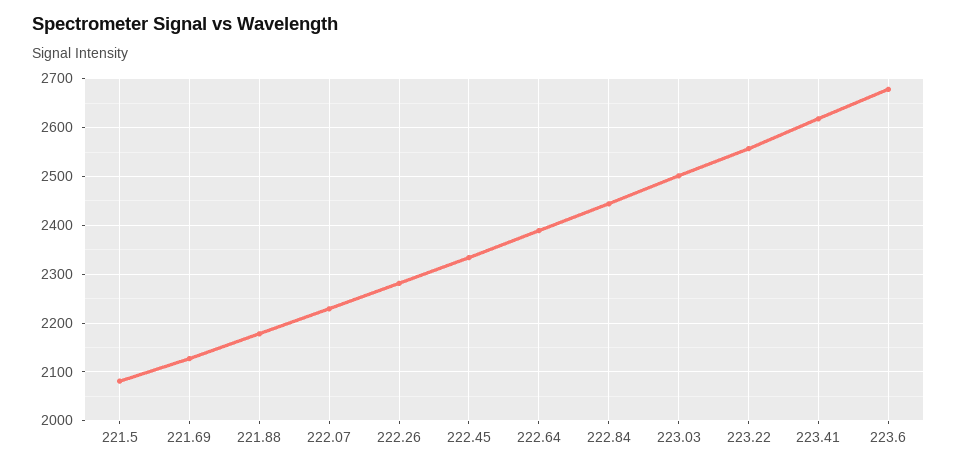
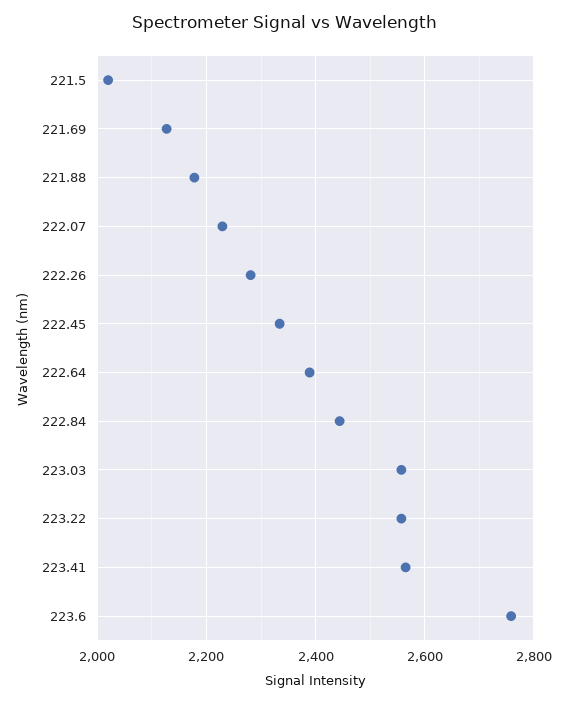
221.5: 2080 -> 2020
223.03: 2500 -> 2560
223.41: 2620 -> 2560
223.6: 2680 -> 2760

